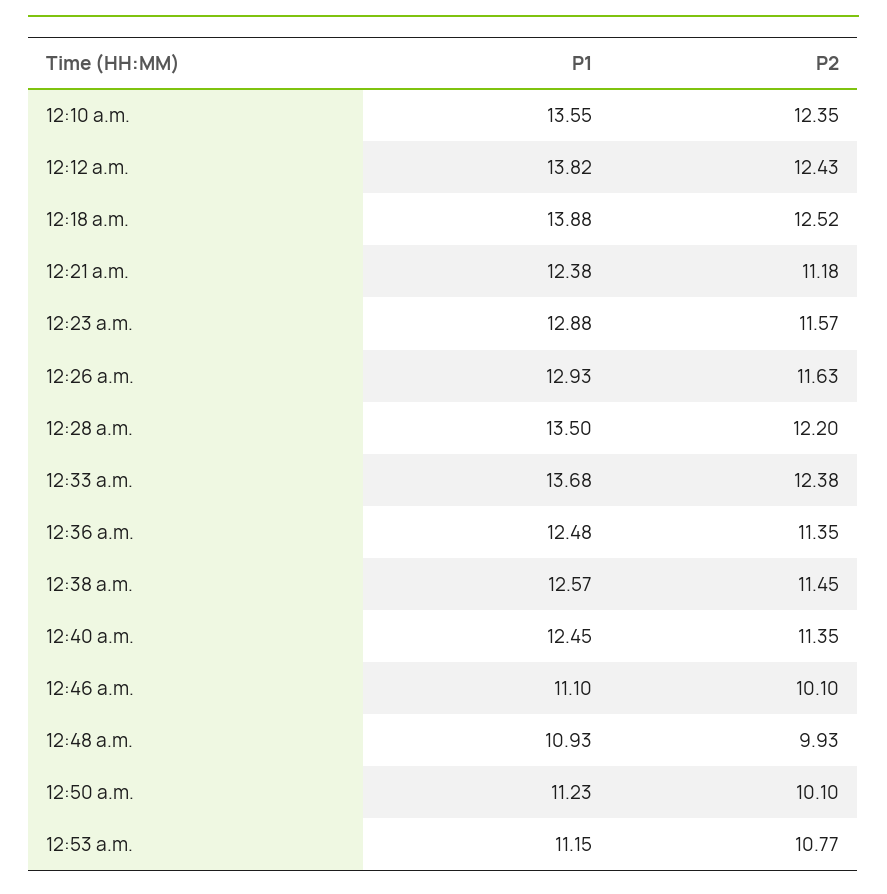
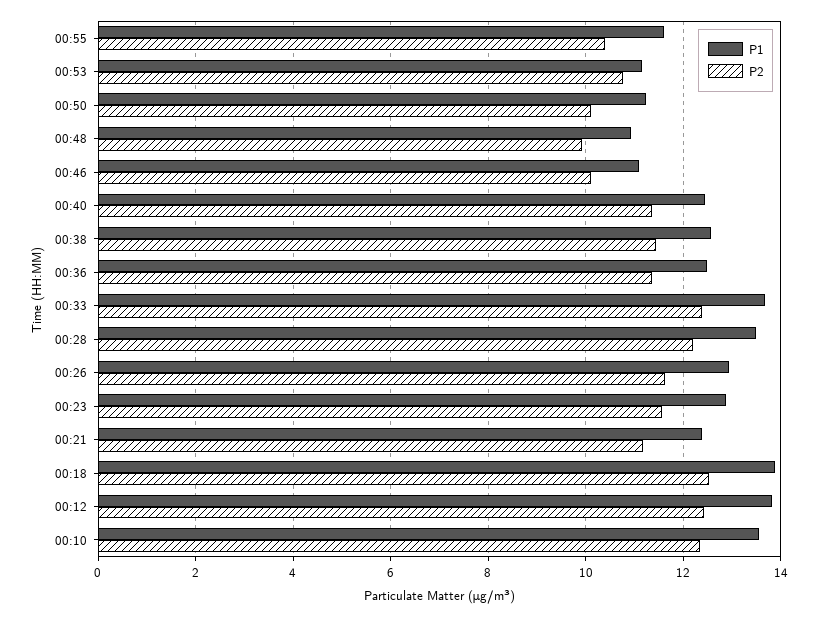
P1, 00:55: none -> 11.6
P2, 00:55: none -> 10.4

